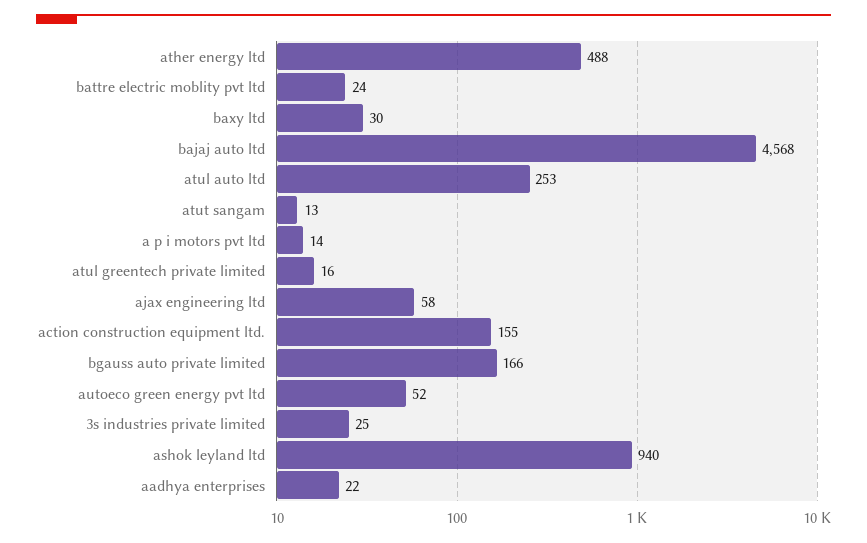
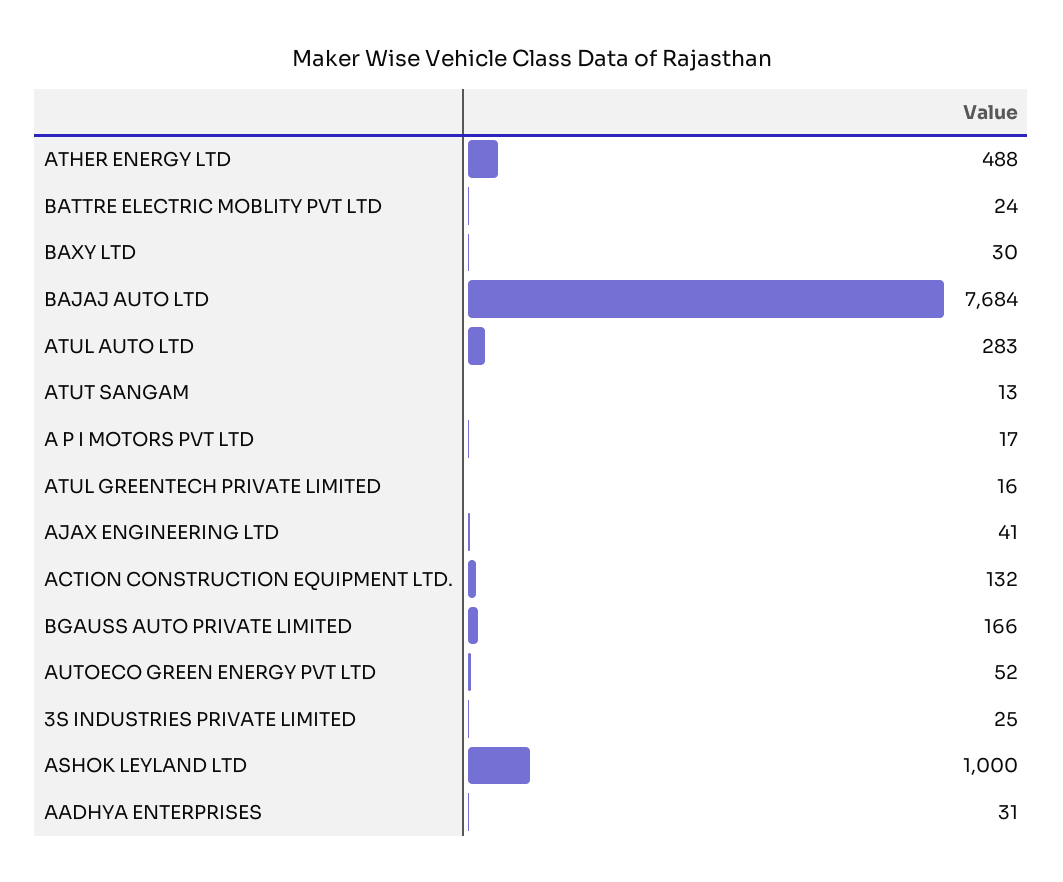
bajaj auto ltd: 4568 -> 7684
atul auto ltd: 253 -> 283
a p i motors pvt ltd: 14 -> 17
ajax engineering ltd: 58 -> 41
action construction equipment ltd.: 155 -> 132
ashok leyland ltd: 940 -> 1000
aadhya enterprises: 22 -> 31

